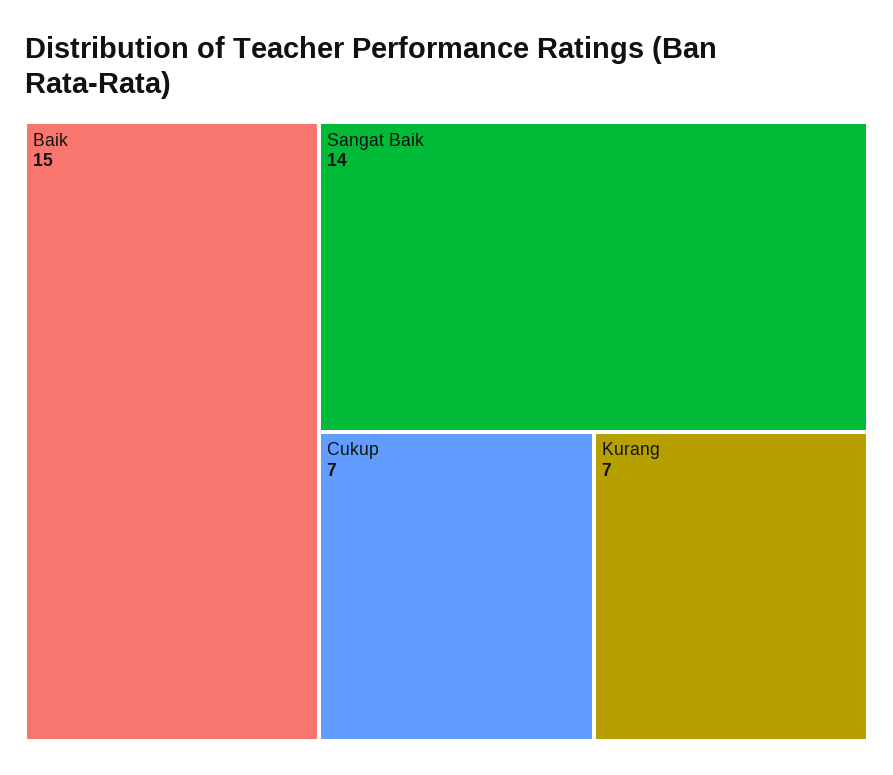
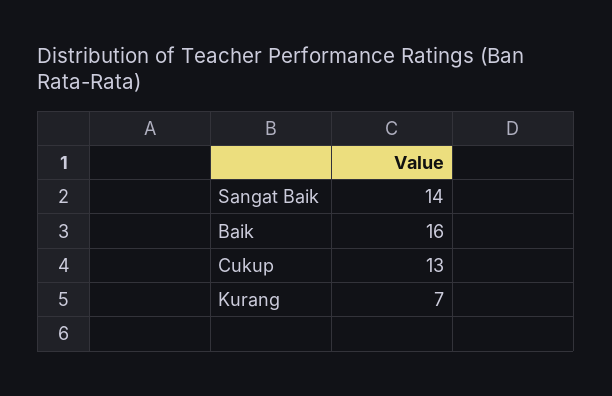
Baik: 15 -> 16
Cukup: 7 -> 13

